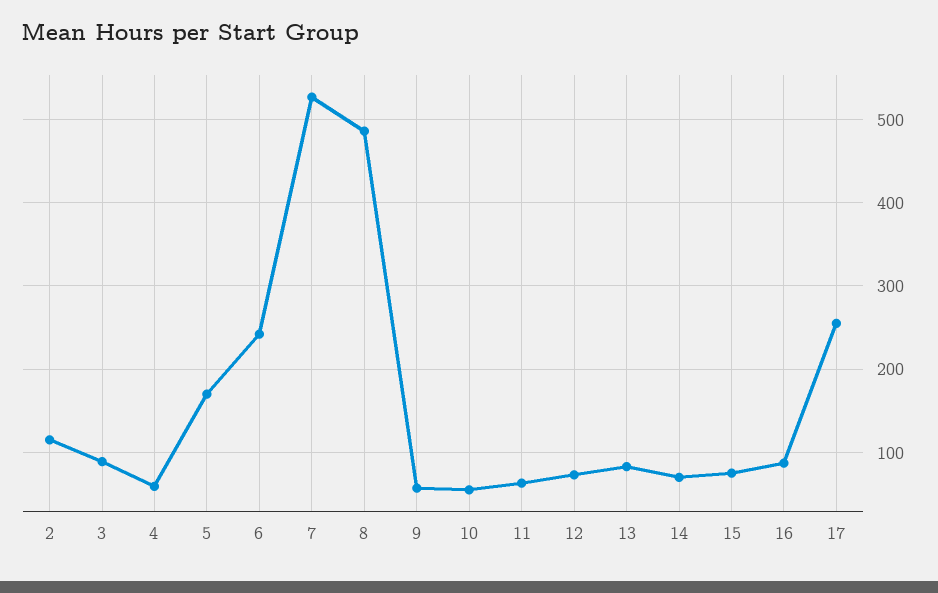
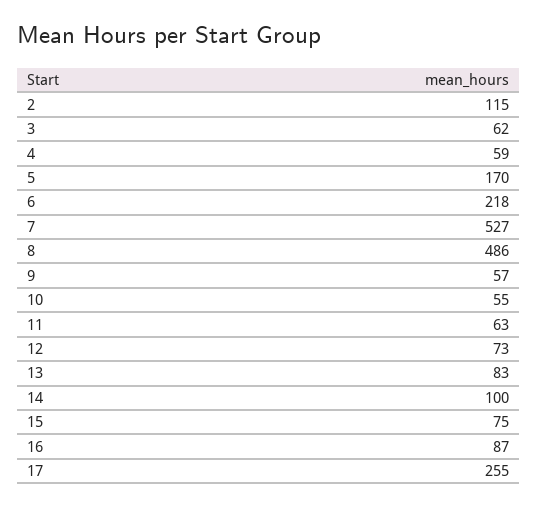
3: 90 -> 62
6: 240 -> 218
14: 70 -> 100

